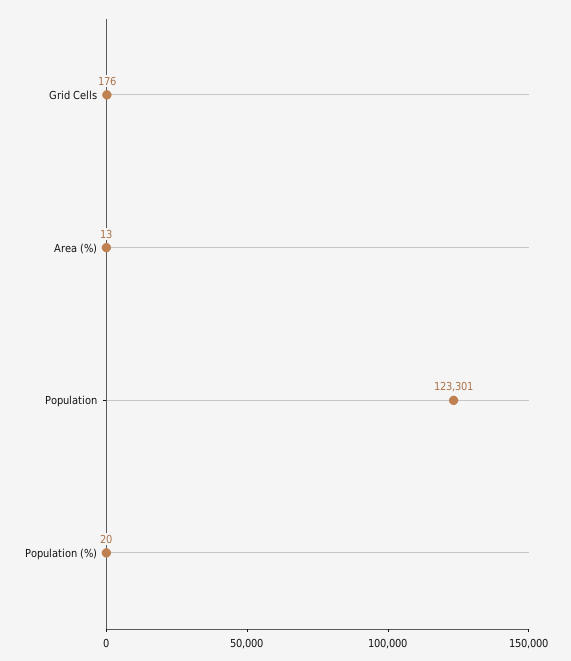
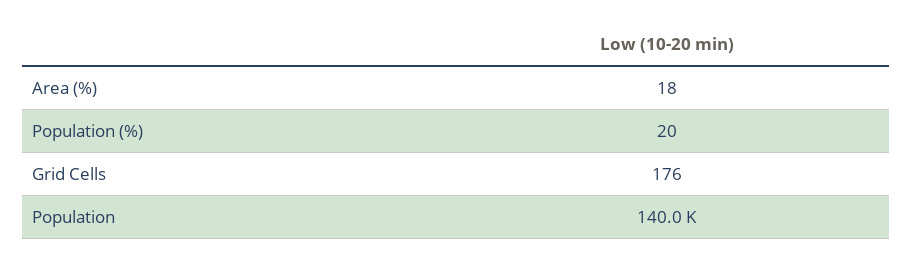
Area (%): 13 -> 18
Population: 123301 -> 140000

